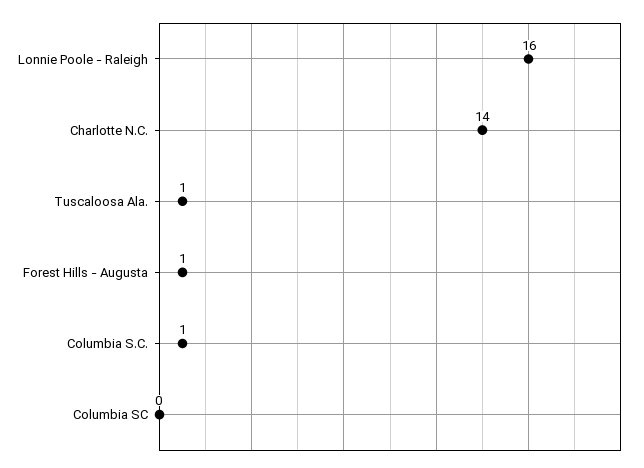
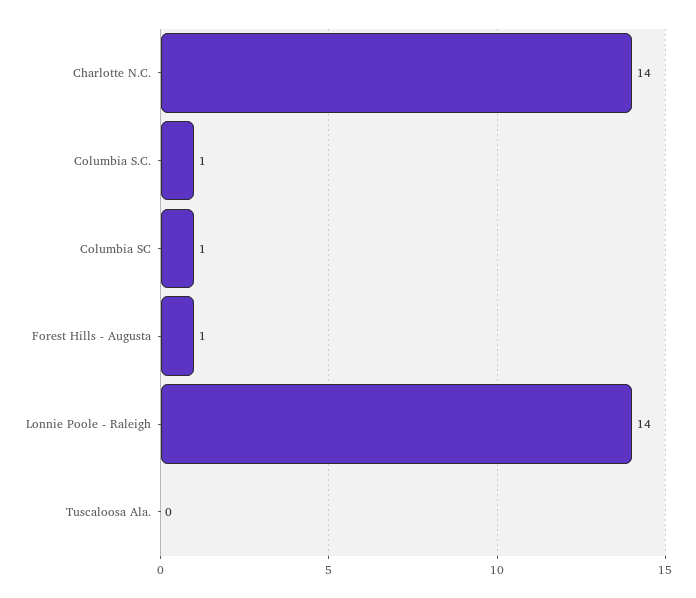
Lonnie Poole - Raleigh: 16 -> 14
Tuscaloosa Ala.: 1 -> 0
Columbia SC: 0 -> 1

